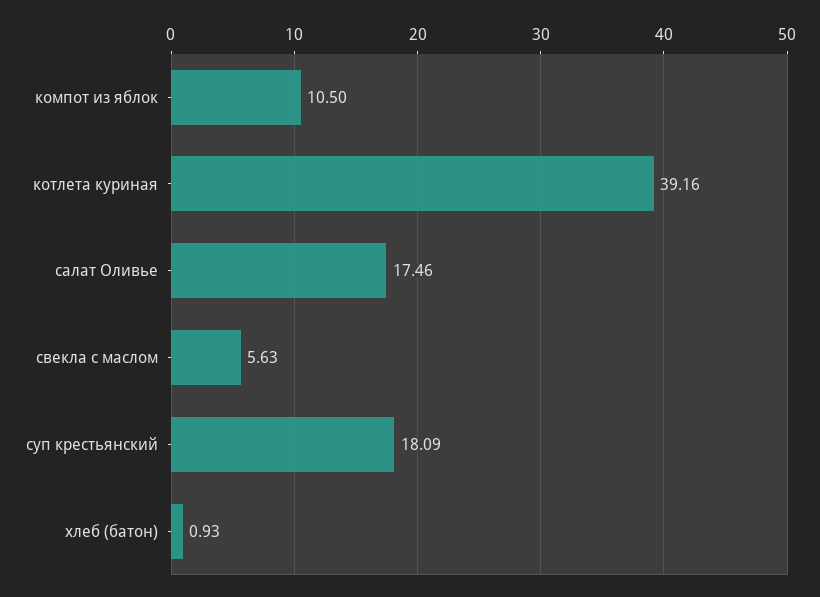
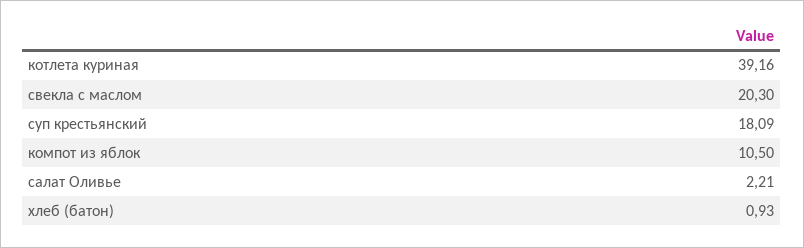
салат Оливье: 17.46 -> 2.21
свекла с маслом: 5.63 -> 20.3

